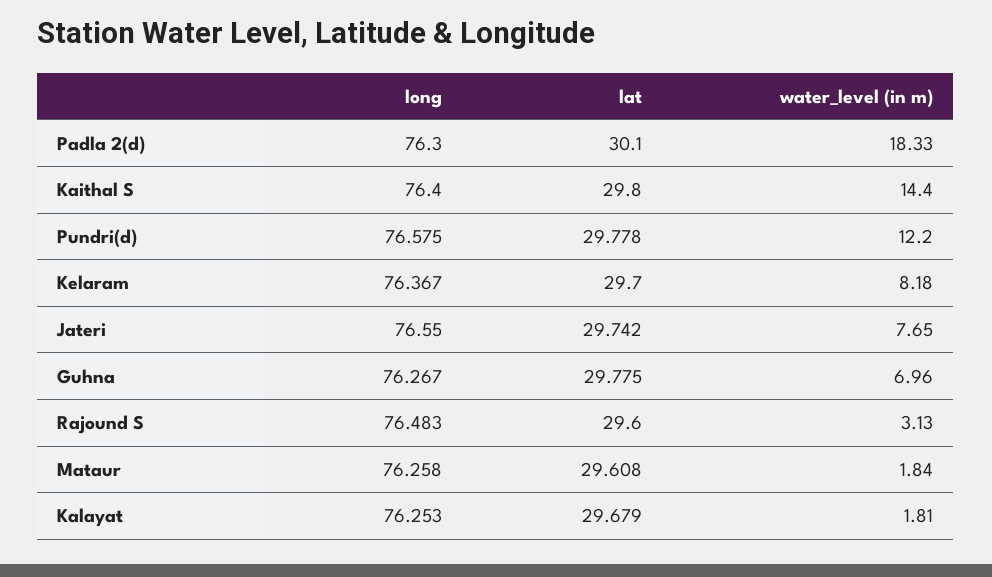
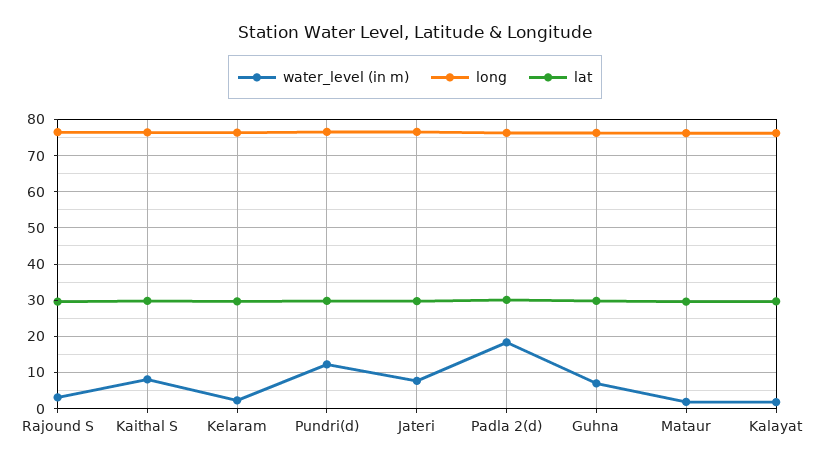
water_level (in m), Kaithal S: 14.4 -> 8
water_level (in m), Kelaram: 8.18 -> 2

